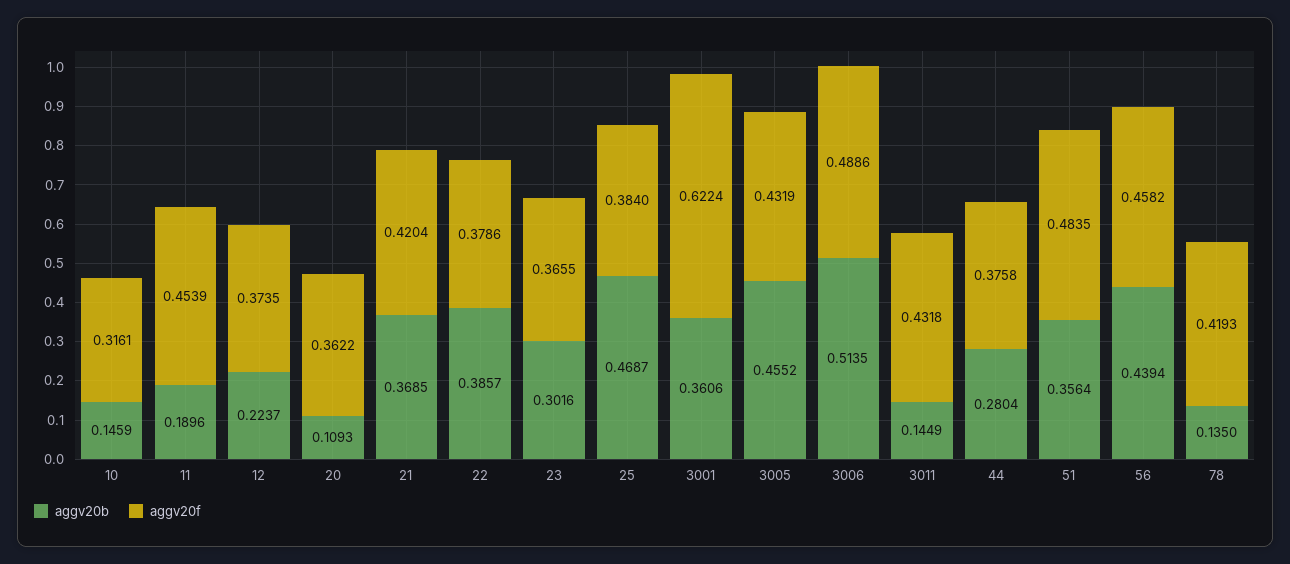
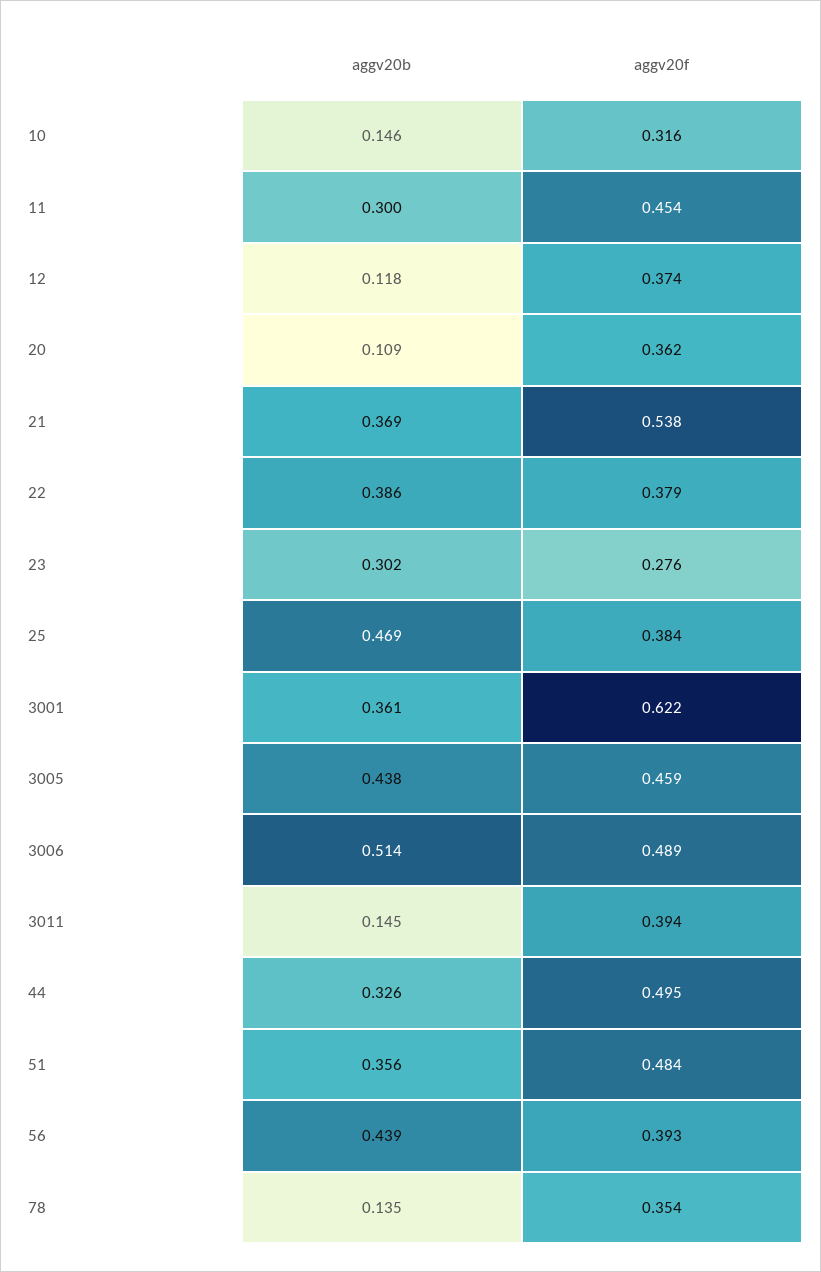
aggv20b, 11: 0.1896 -> 0.3
aggv20b, 12: 0.2237 -> 0.118
aggv20f, 21: 0.4204 -> 0.538
aggv20f, 23: 0.3655 -> 0.276
aggv20b, 3005: 0.4552 -> 0.438
aggv20f, 3005: 0.4319 -> 0.459
aggv20f, 3011: 0.4318 -> 0.394
aggv20b, 44: 0.2804 -> 0.326
aggv20f, 44: 0.3758 -> 0.495
aggv20f, 56: 0.4582 -> 0.393
aggv20f, 78: 0.4193 -> 0.354

